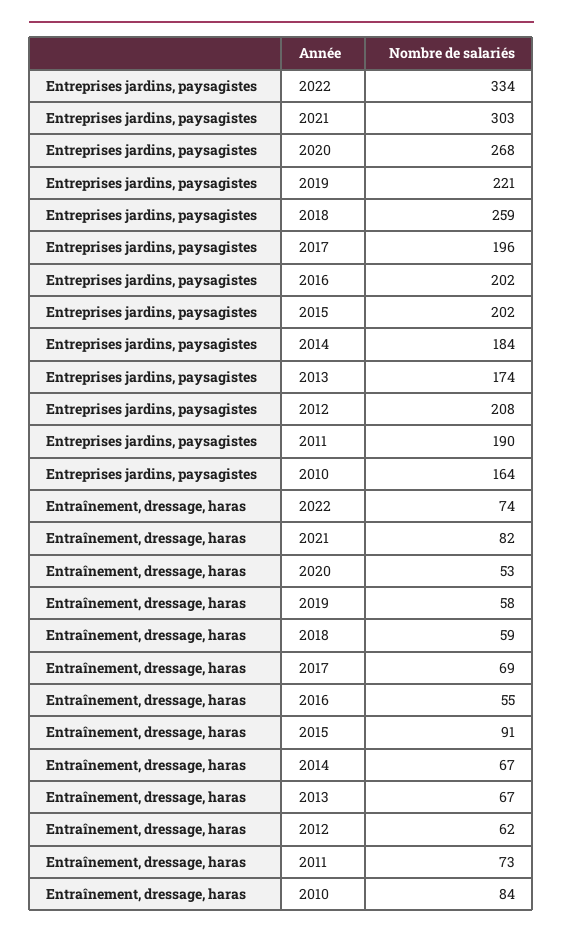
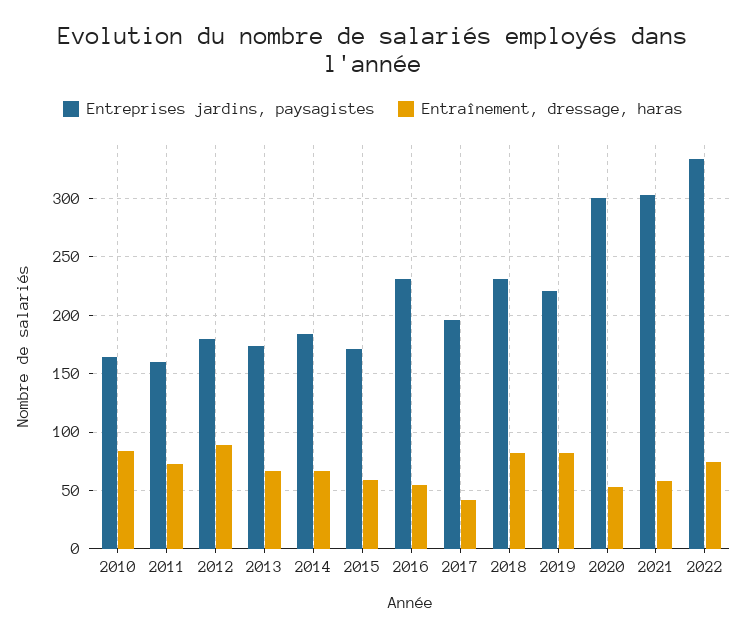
Entreprises jardins, paysagistes, 2020: 268 -> 300
Entreprises jardins, paysagistes, 2018: 259 -> 230
Entreprises jardins, paysagistes, 2016: 202 -> 230
Entreprises jardins, paysagistes, 2015: 202 -> 170
Entreprises jardins, paysagistes, 2012: 208 -> 180
Entreprises jardins, paysagistes, 2011: 190 -> 160
Entraînement, dressage, haras, 2021: 82 -> 60
Entraînement, dressage, haras, 2019: 58 -> 80
Entraînement, dressage, haras, 2018: 59 -> 80
Entraînement, dressage, haras, 2017: 69 -> 40
Entraînement, dressage, haras, 2015: 91 -> 60
Entraînement, dressage, haras, 2012: 62 -> 90

